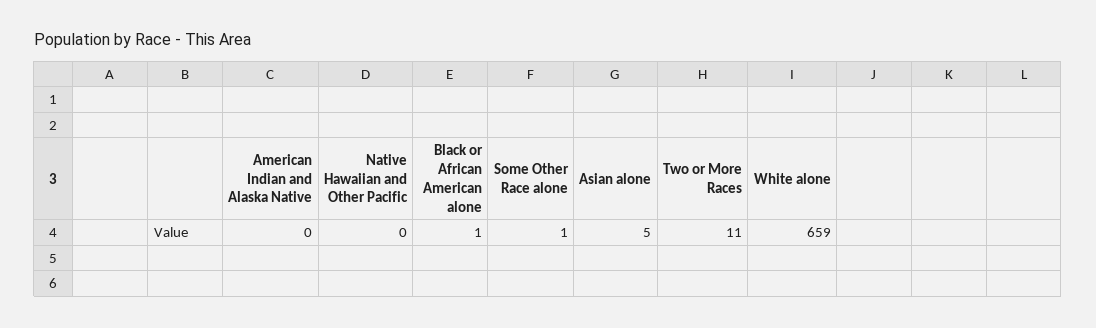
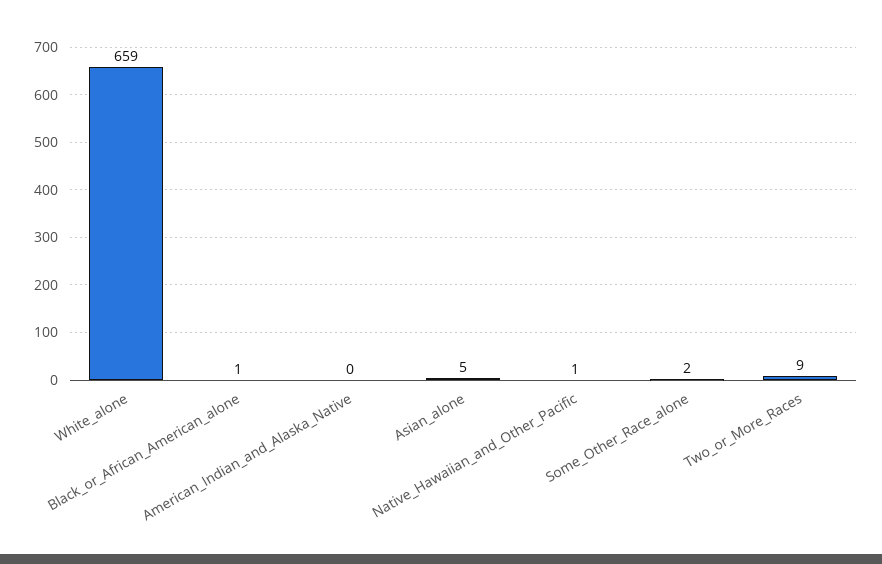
Native Hawaiian and Other Pacific: 0 -> 1
Some Other Race alone: 1 -> 2
Two or More Races: 11 -> 9

